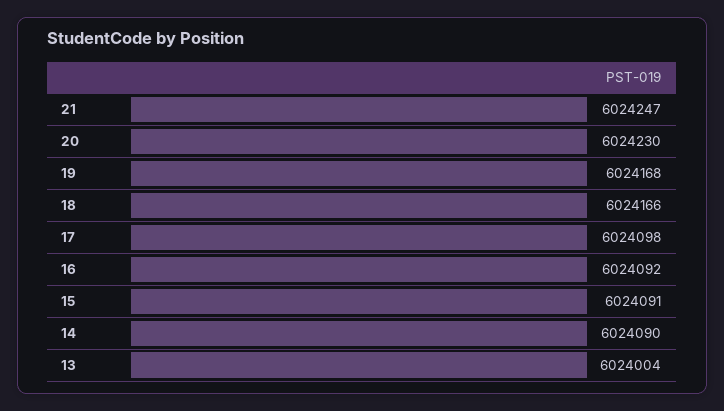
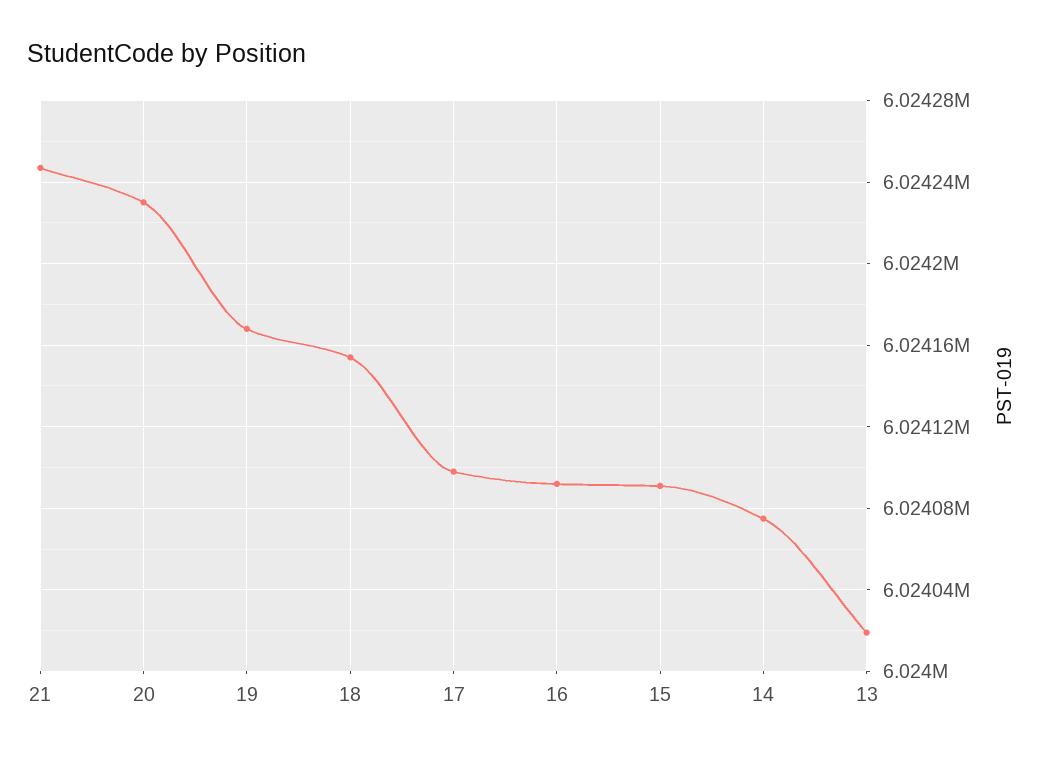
18: 6024166 -> 6024155
14: 6024090 -> 6024075
13: 6024004 -> 6024020

